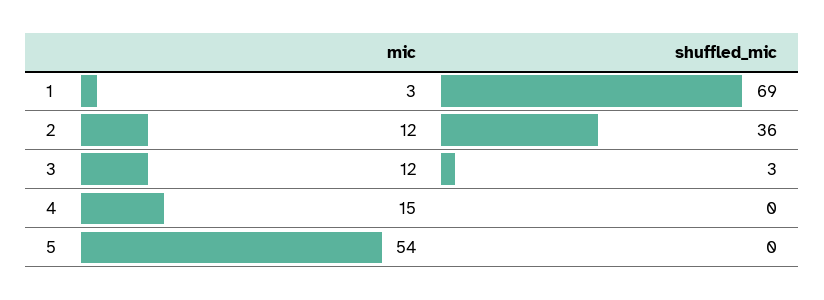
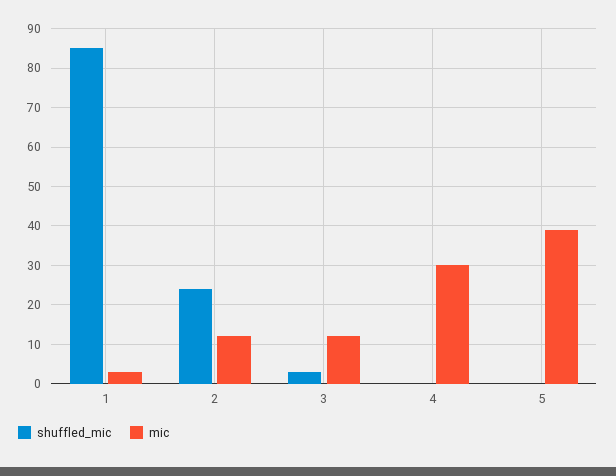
shuffled_mic, 1: 69 -> 85
shuffled_mic, 2: 36 -> 25
mic, 4: 15 -> 30
mic, 5: 54 -> 40

